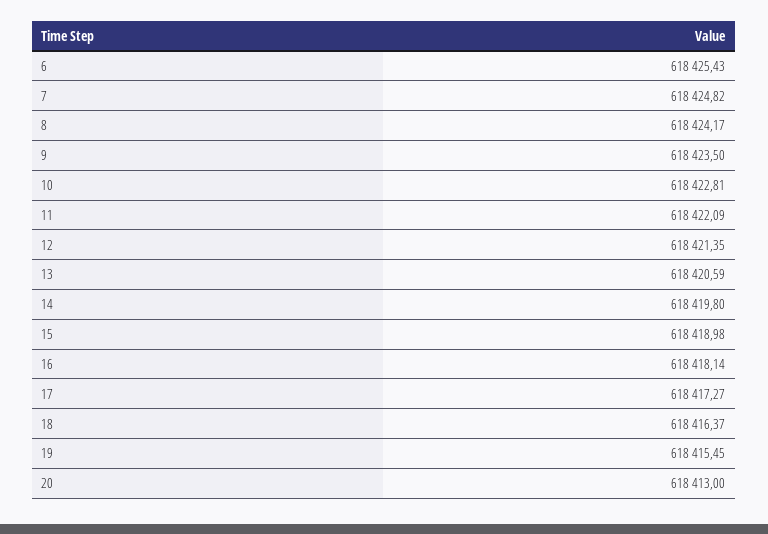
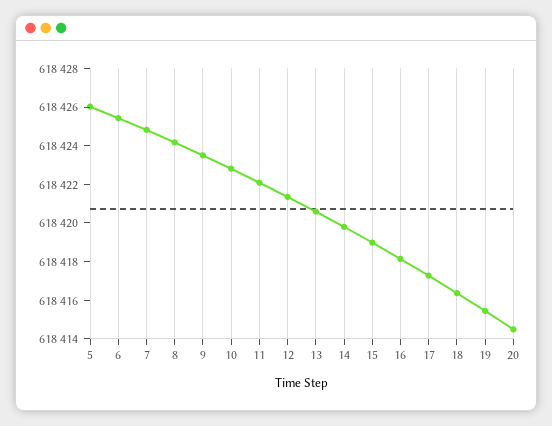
20: 618413 -> 618414.5
5: none -> 618426

